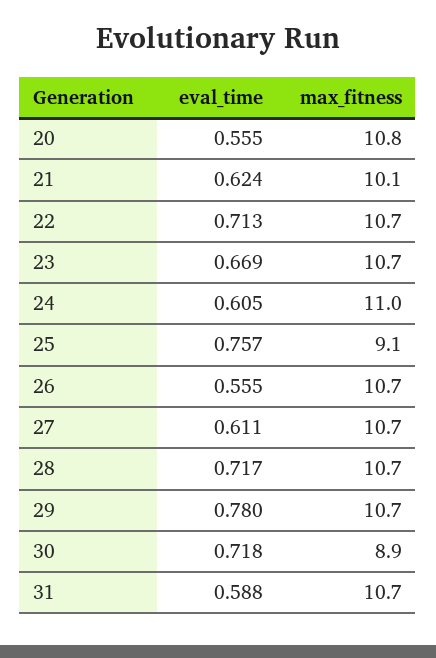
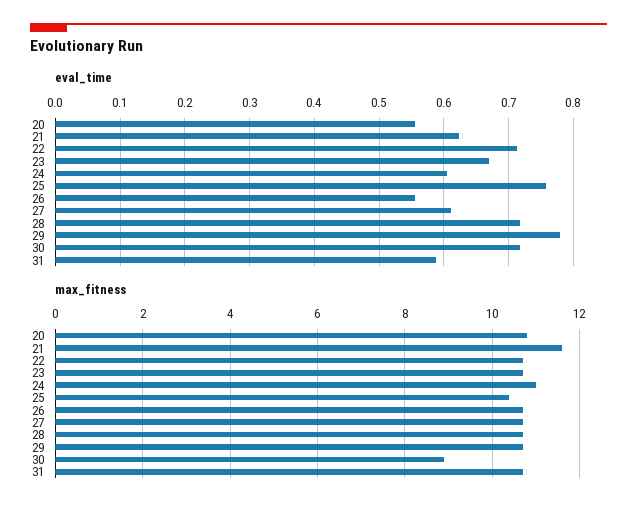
max_fitness, 21: 10.1 -> 11.5
max_fitness, 25: 9.1 -> 10.5

